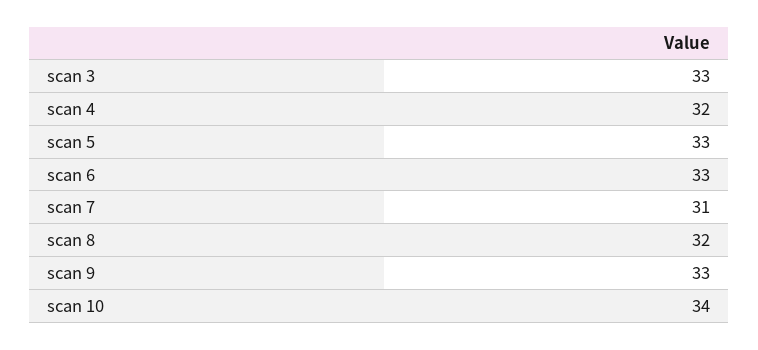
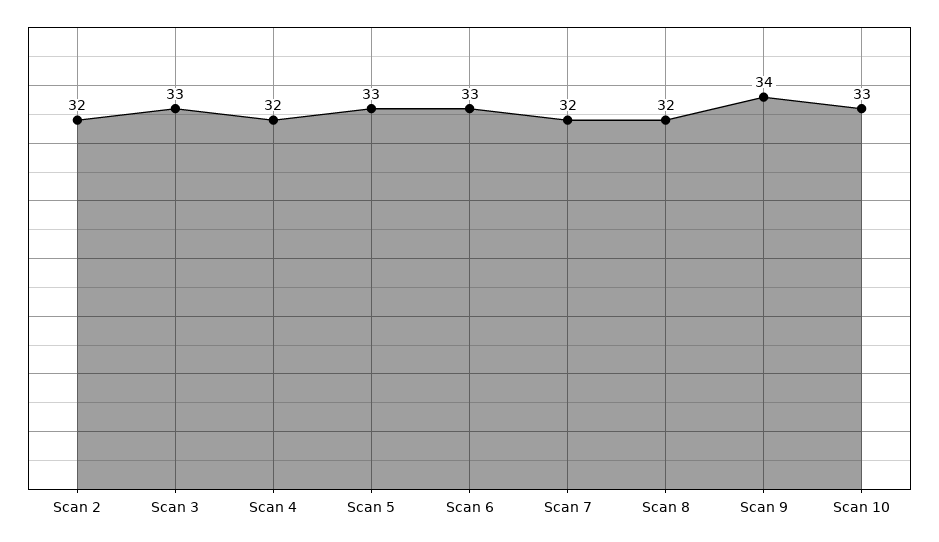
scan 7: 31 -> 32
scan 9: 33 -> 34
scan 10: 34 -> 33
Scan 2: none -> 32

